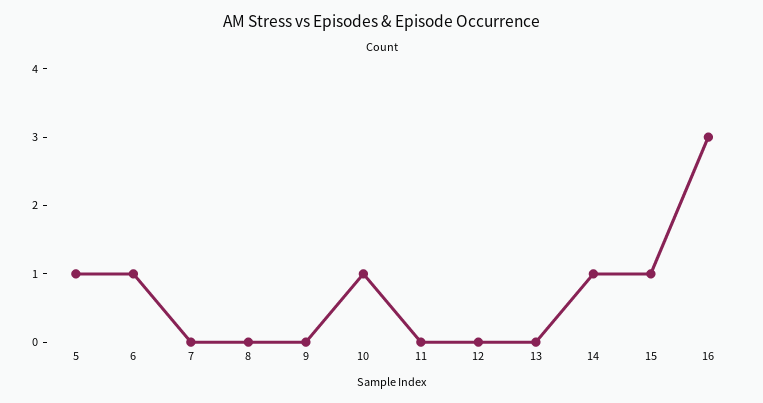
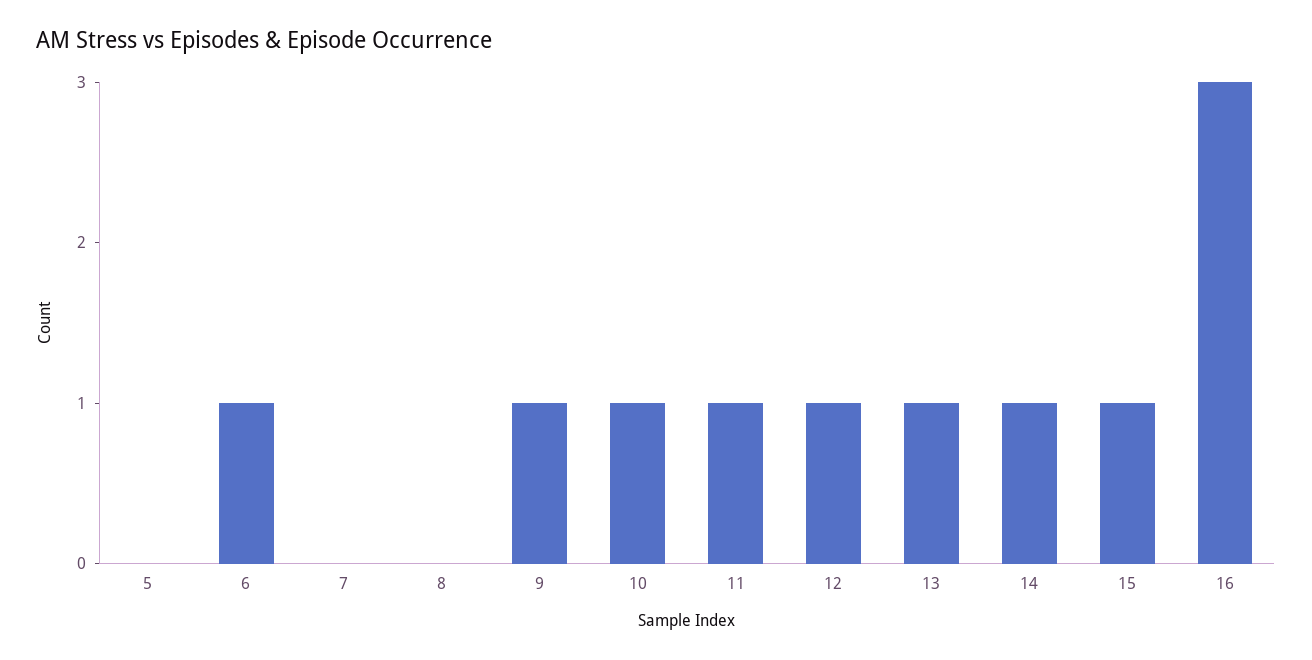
5: 1 -> 0
9: 0 -> 1
11: 0 -> 1
12: 0 -> 1
13: 0 -> 1

